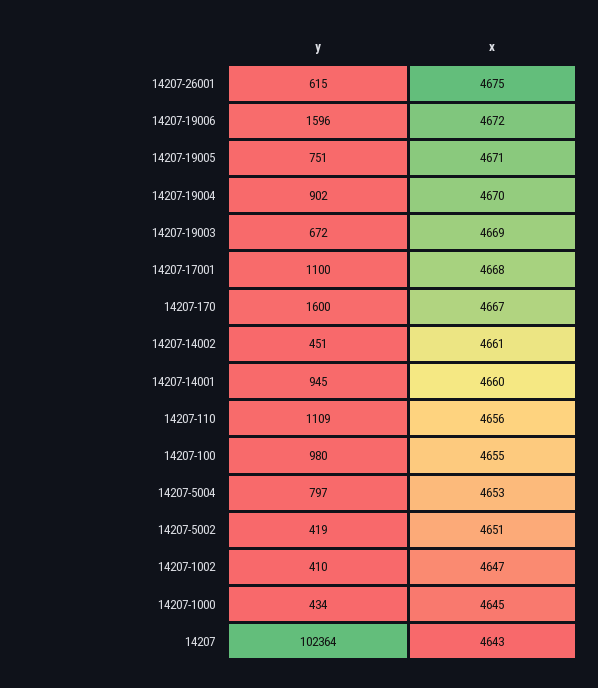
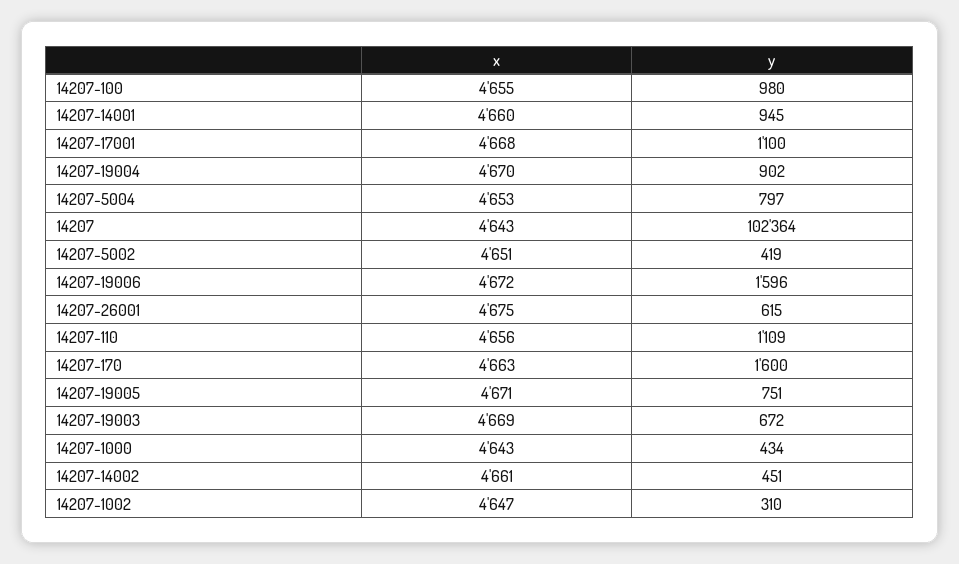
x, 14207-170: 4667 -> 4663
y, 14207-1002: 410 -> 310
x, 14207-1000: 4645 -> 4643

